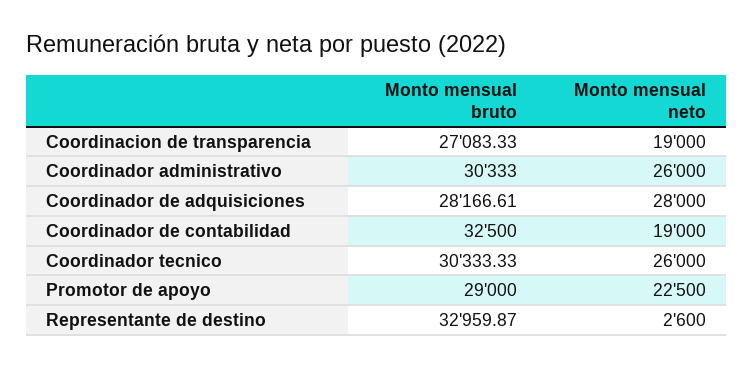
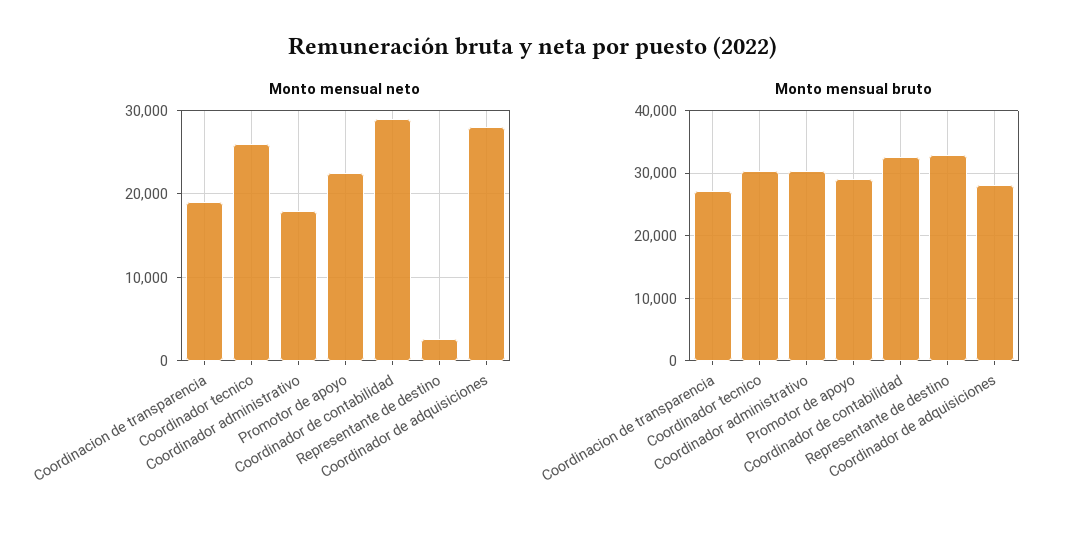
Monto mensual neto, Coordinador administrativo: 26000 -> 18000
Monto mensual neto, Coordinador de contabilidad: 19000 -> 29000

